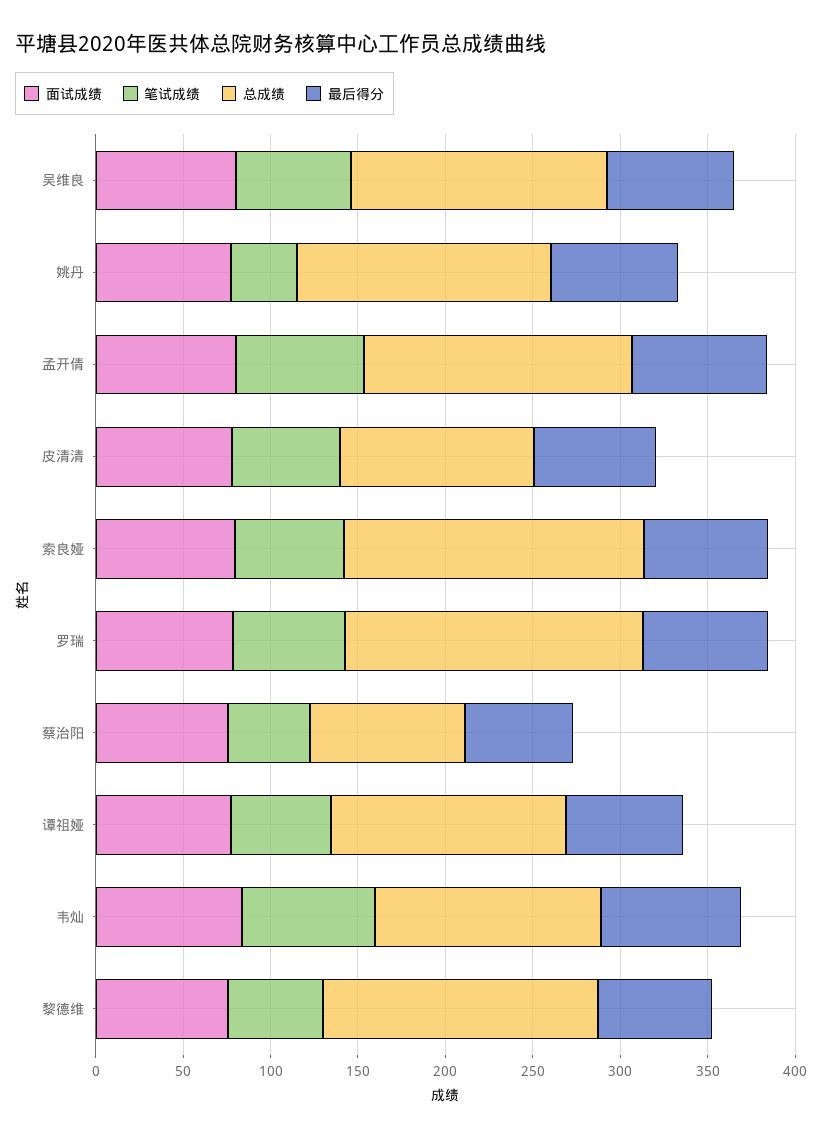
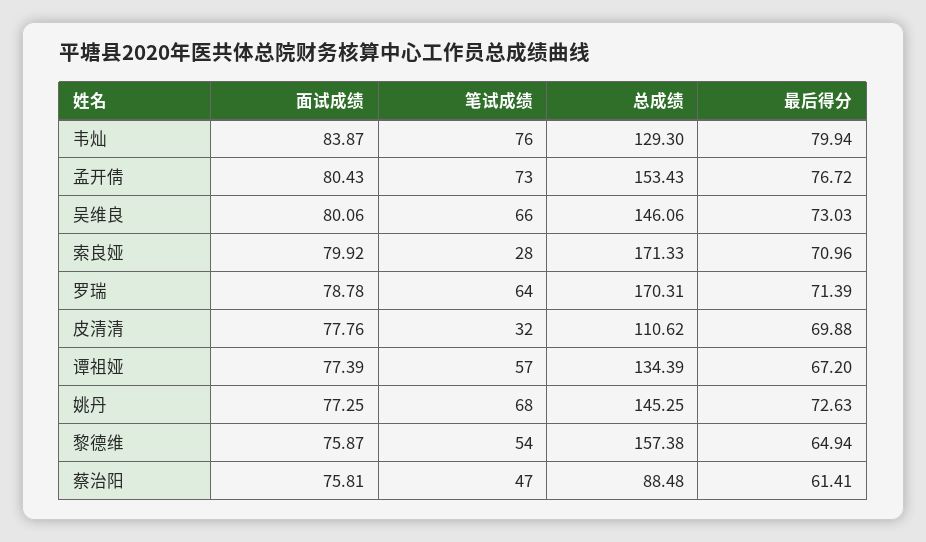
笔试成绩, 姚丹: 40 -> 68
笔试成绩, 皮清清: 60 -> 32
笔试成绩, 索良娅: 60 -> 28

